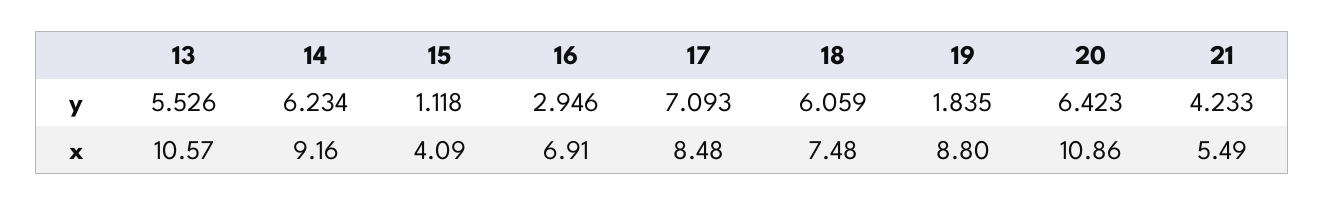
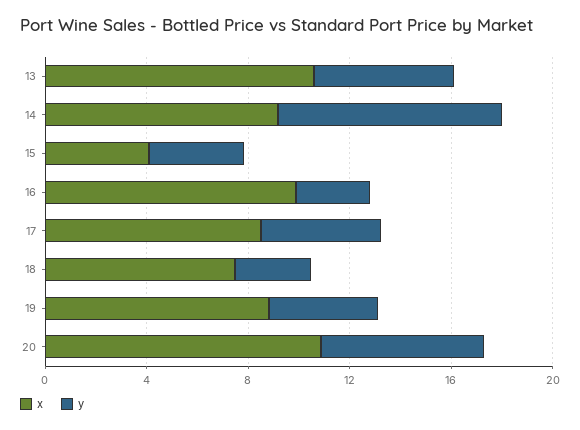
y, 14: 6.234 -> 9
y, 15: 1.118 -> 4
y, 17: 7.093 -> 5
y, 18: 6.059 -> 3
y, 19: 1.835 -> 4
y, 21: 4.233 -> none
x, 16: 6.91 -> 10
x, 21: 5.49 -> none

